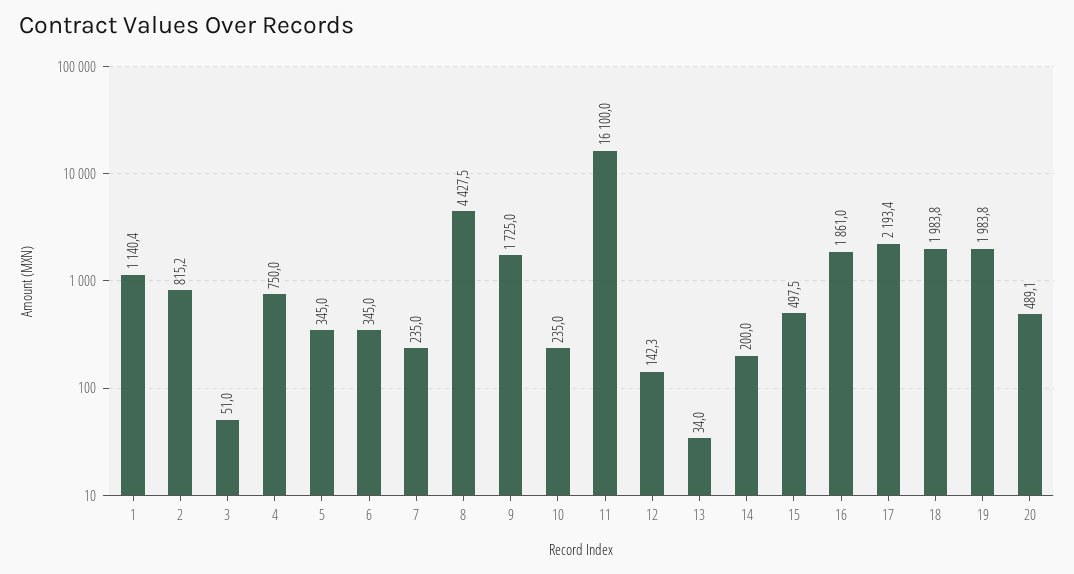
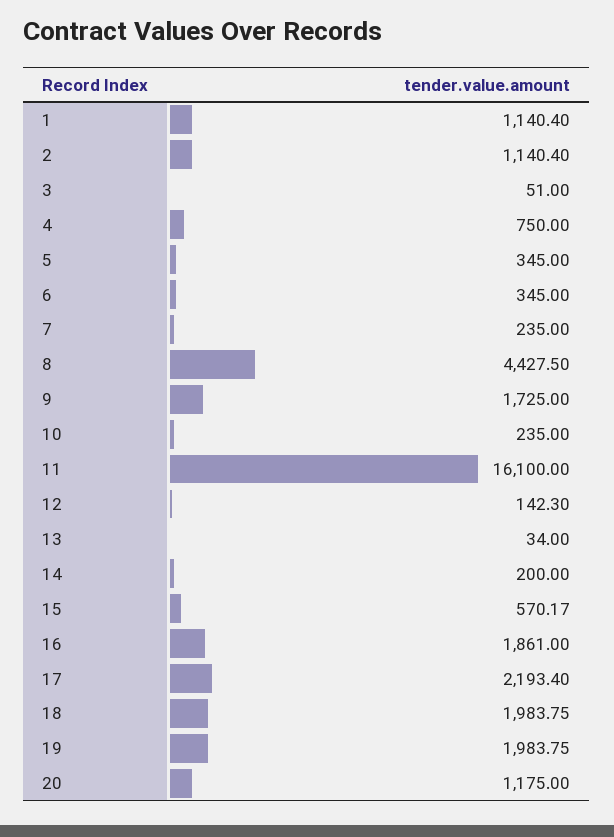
2: 815.2 -> 1140.4
15: 497.5 -> 570.17
20: 489.1 -> 1175

